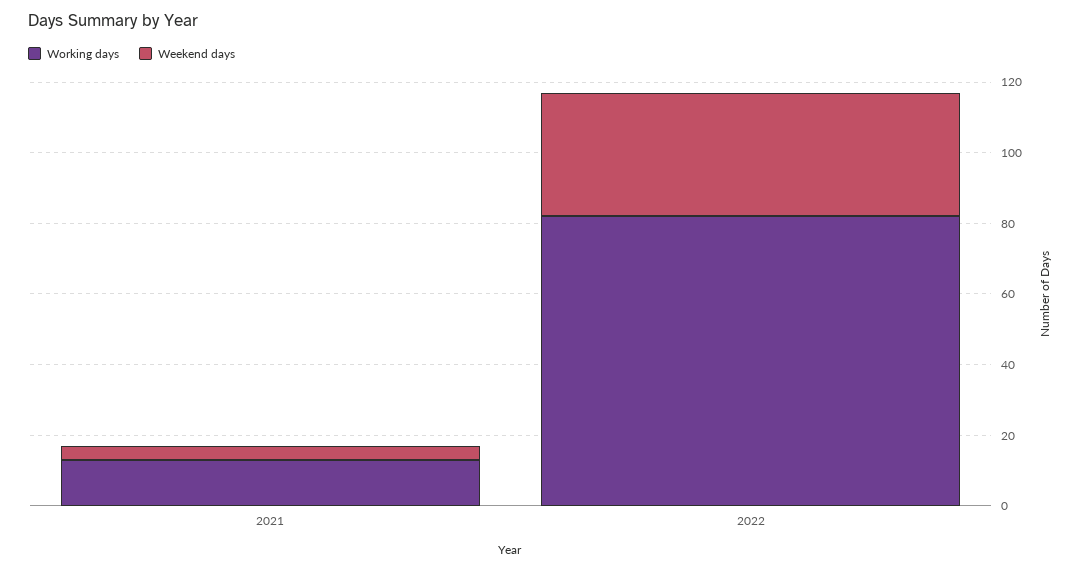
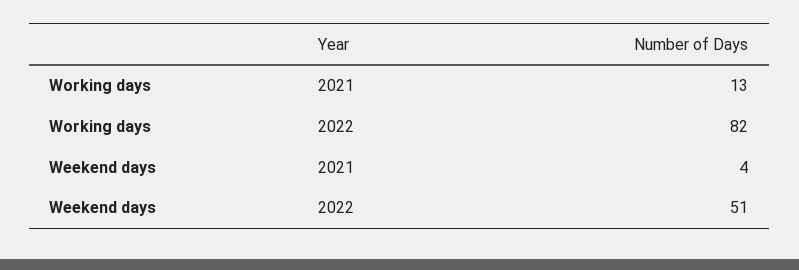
Weekend days, 2022: 35 -> 51

